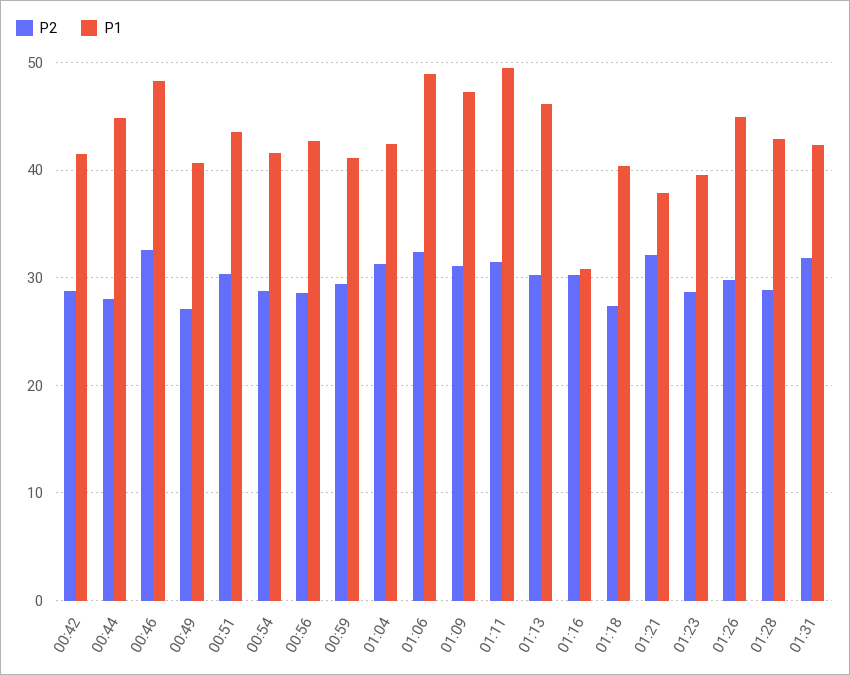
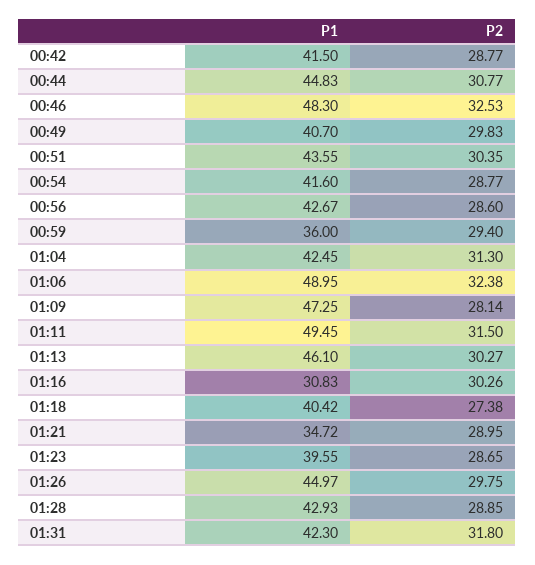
P2, 00:44: 28 -> 30.77
P2, 00:49: 27 -> 29.83
P1, 00:59: 41 -> 36
P2, 01:09: 31 -> 28.14
P2, 01:21: 32 -> 28.95
P1, 01:21: 38 -> 34.72

